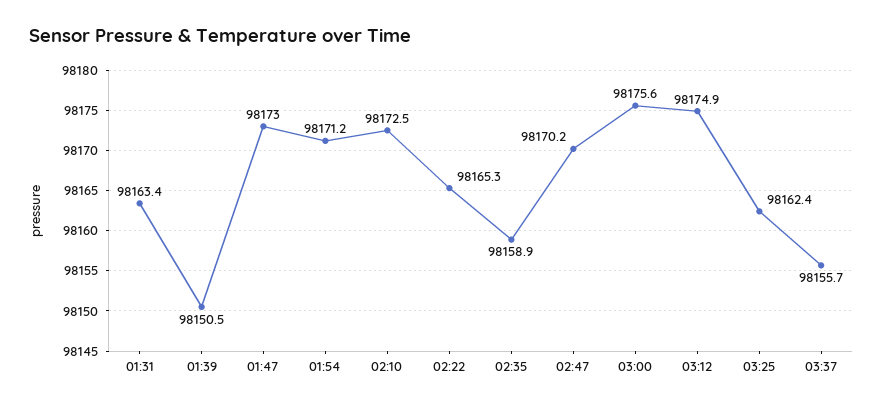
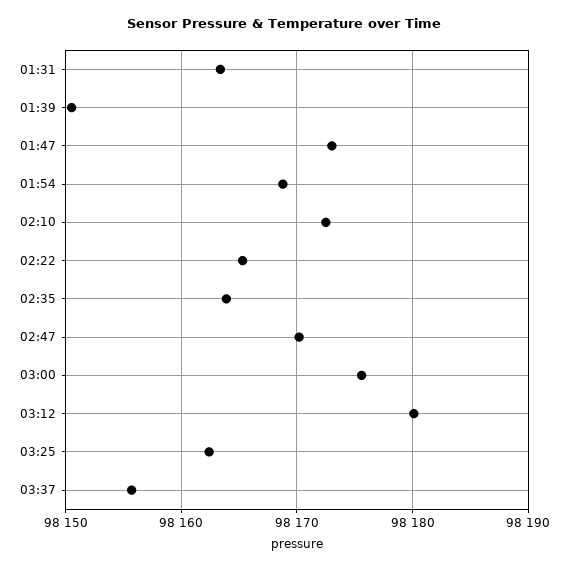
01:54: 98171.2 -> 98169
02:35: 98158.9 -> 98164
03:12: 98174.9 -> 98180

